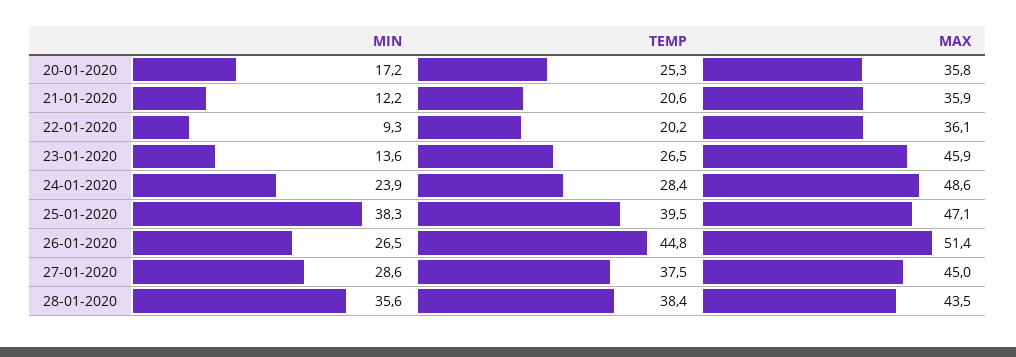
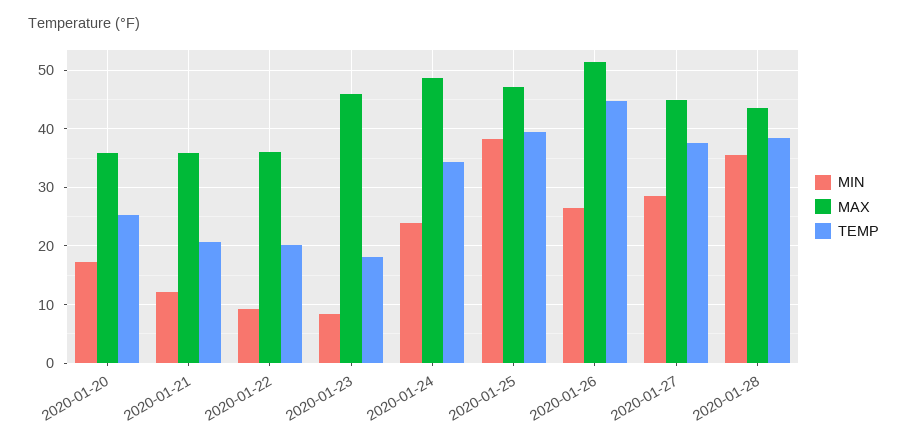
MIN, 23-01-2020: 13.6 -> 8
TEMP, 23-01-2020: 26.5 -> 18
TEMP, 24-01-2020: 28.4 -> 34

